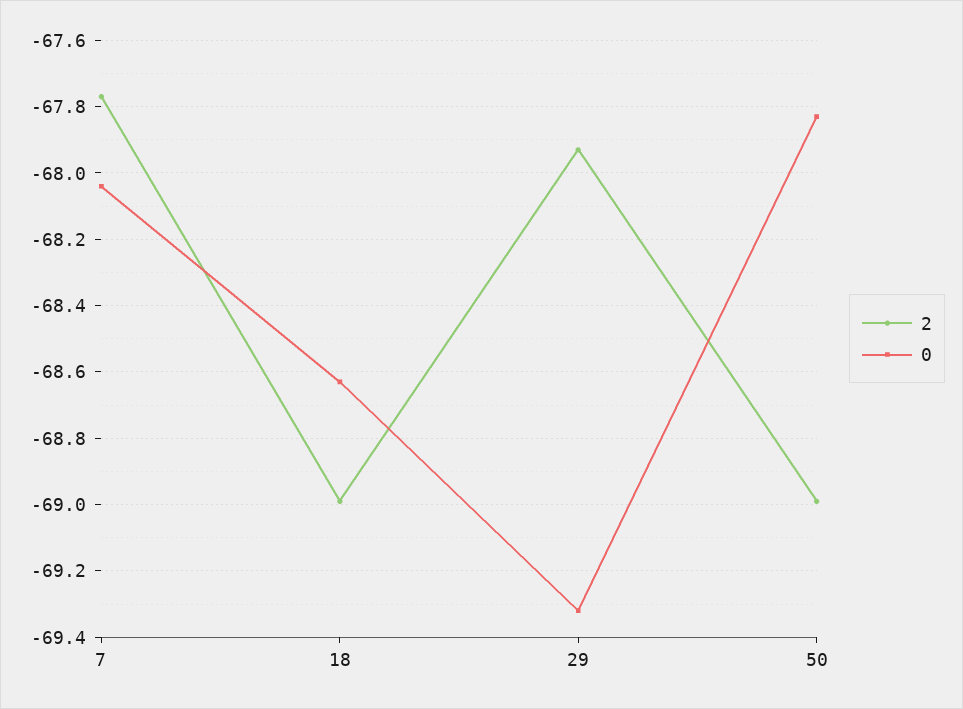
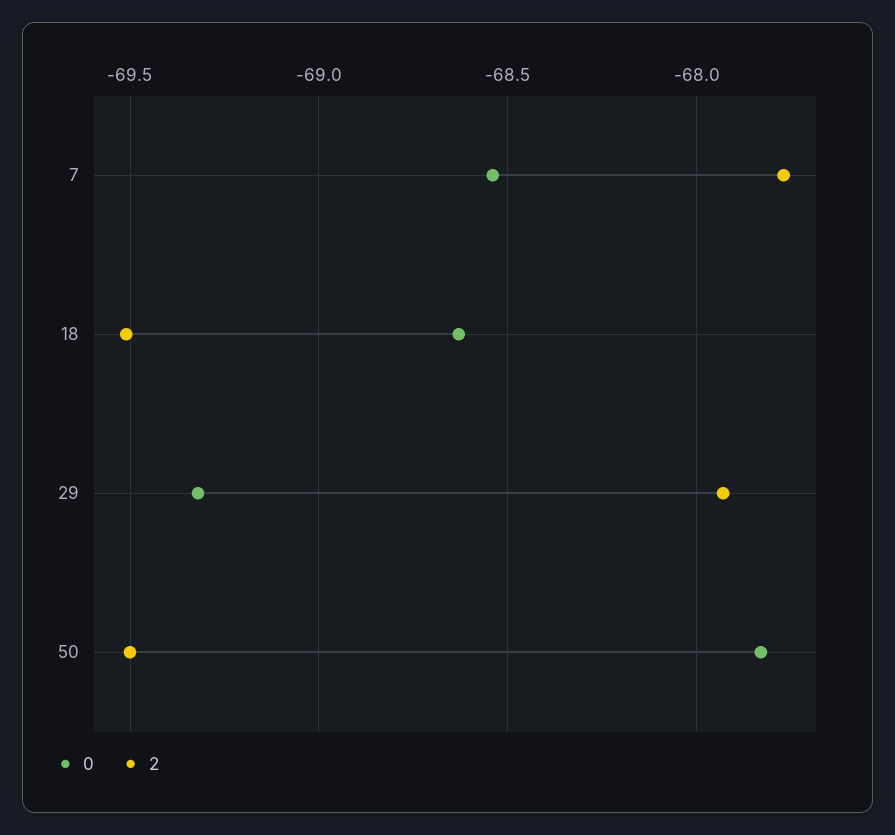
0, 7: -68.05 -> -68.55
2, 18: -69 -> -69.5
2, 50: -69 -> -69.5

